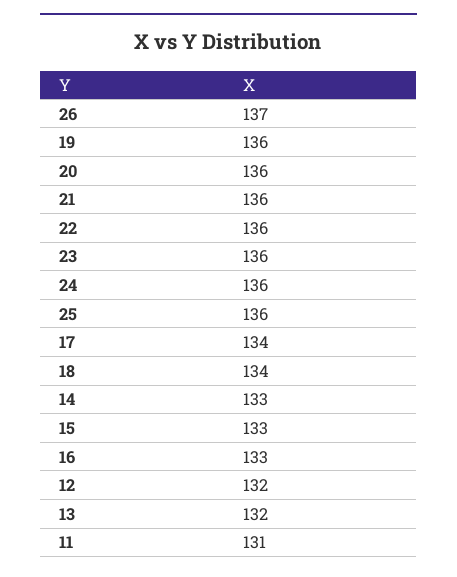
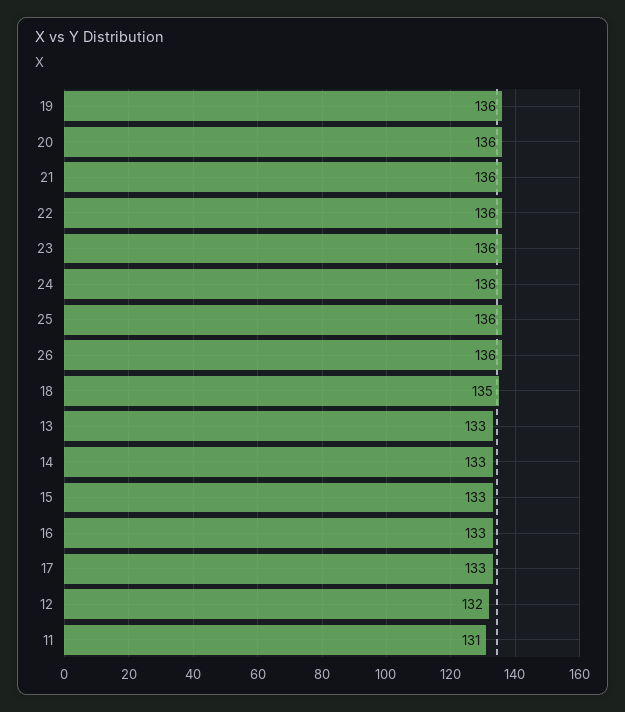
26: 137 -> 136
17: 134 -> 133
18: 134 -> 135
13: 132 -> 133

